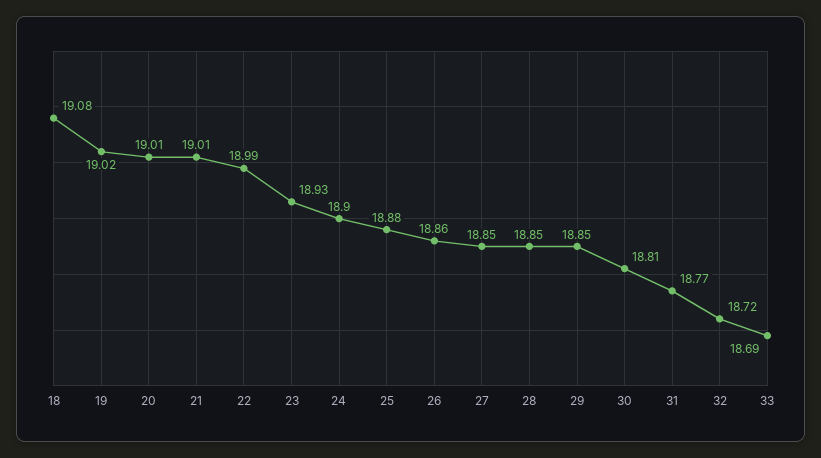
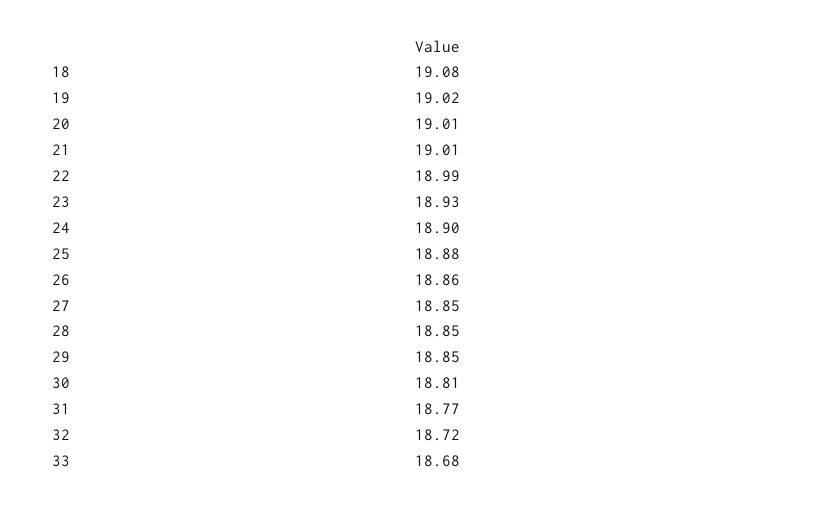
33: 18.69 -> 18.68

